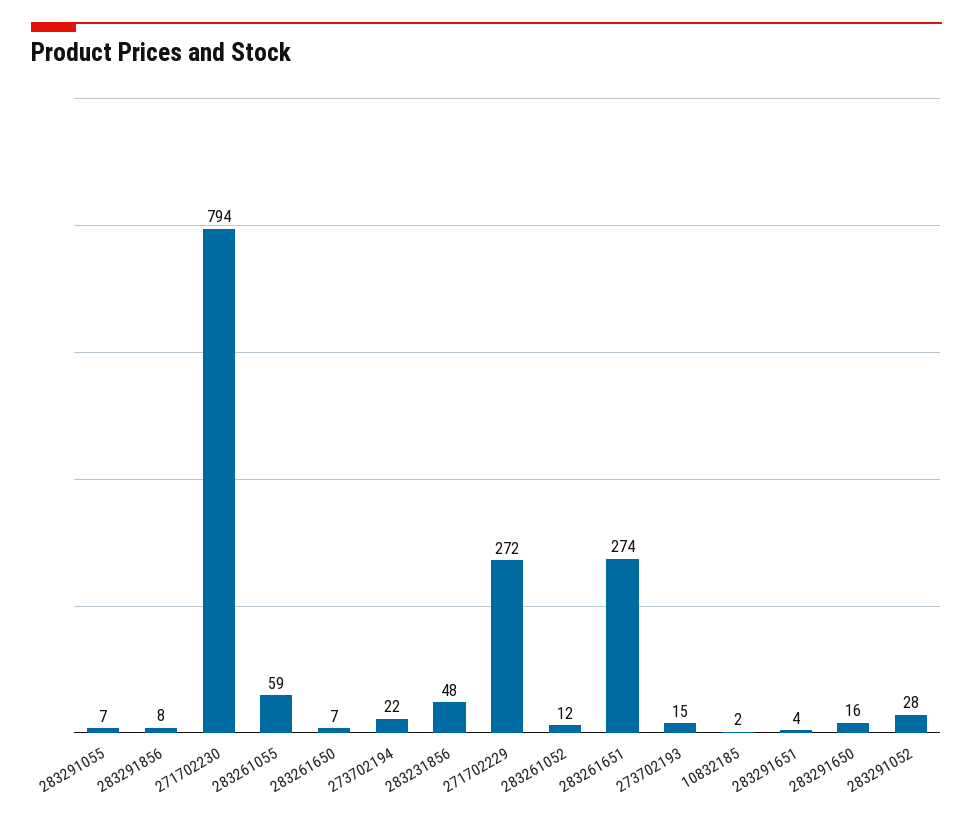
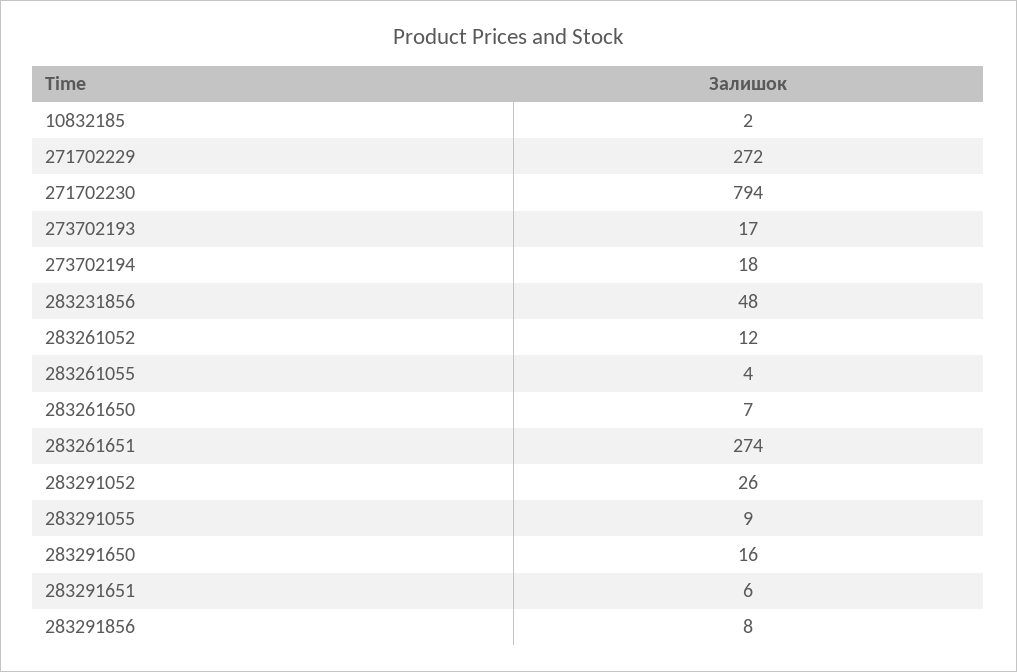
283291055: 7 -> 9
283261055: 59 -> 4
273702194: 22 -> 18
273702193: 15 -> 17
283291651: 4 -> 6
283291052: 28 -> 26

